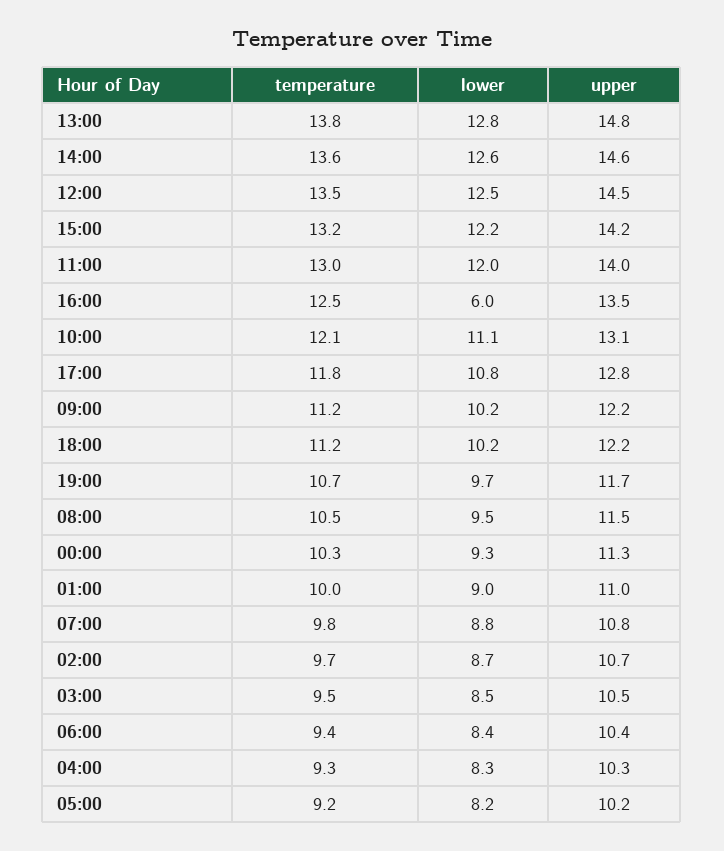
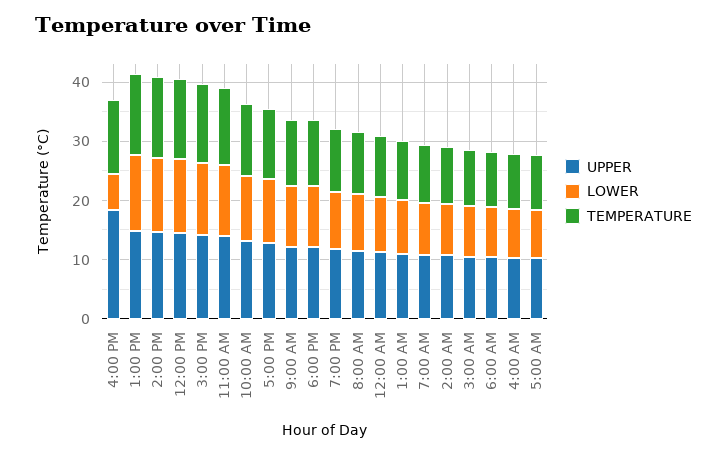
upper, 16:00: 13.5 -> 18

